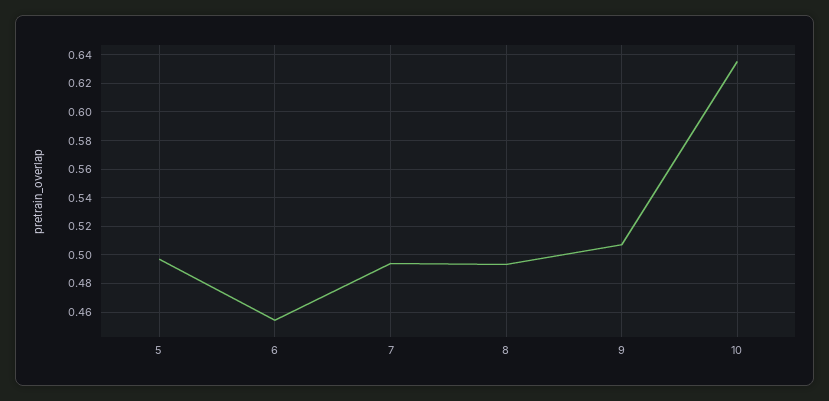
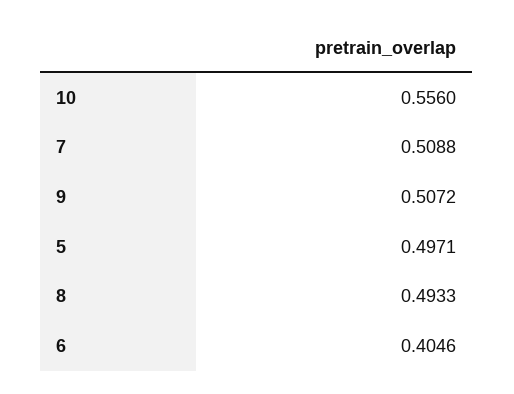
6: 0.455 -> 0.4046
7: 0.495 -> 0.5088
10: 0.635 -> 0.556

